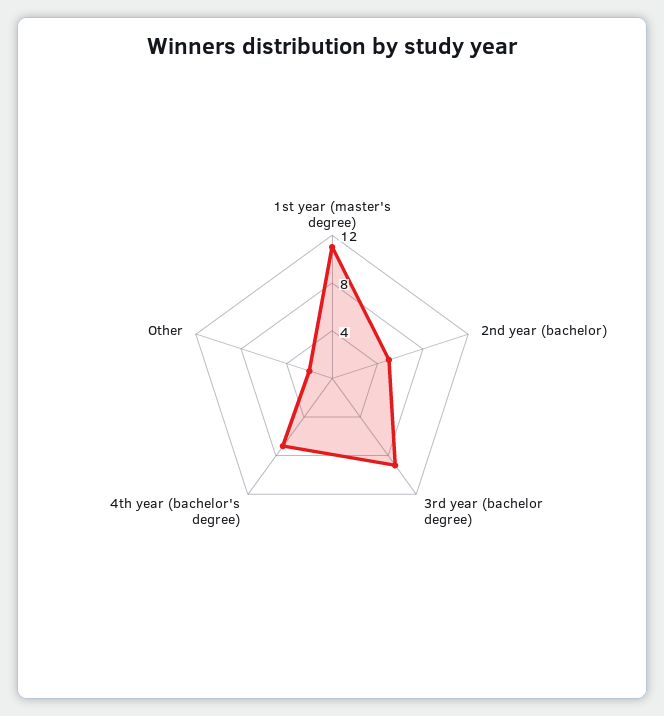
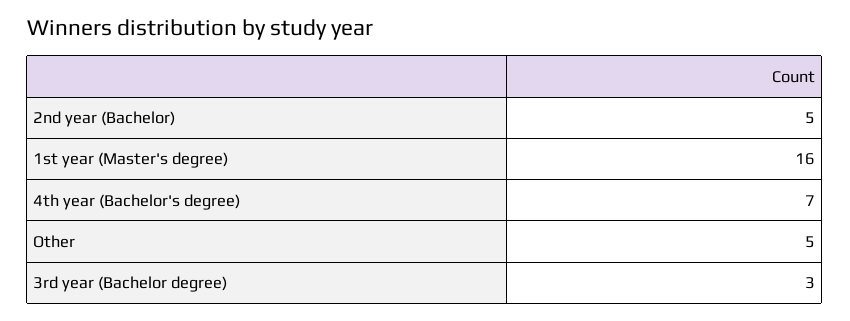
1st year (master's degree): 11 -> 16
3rd year (bachelor degree): 9 -> 3
Other: 2 -> 5

